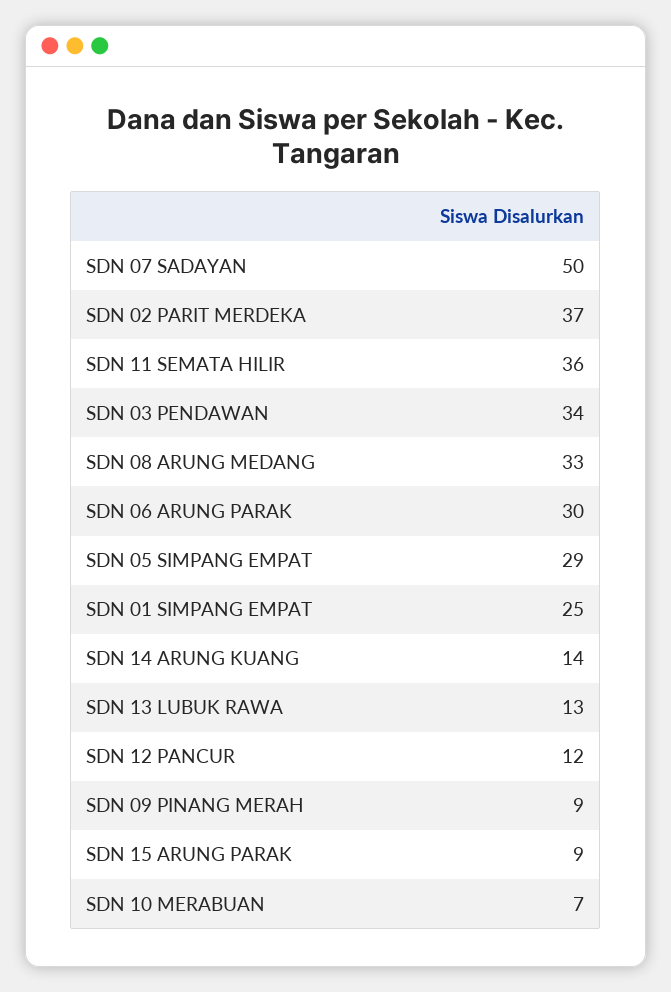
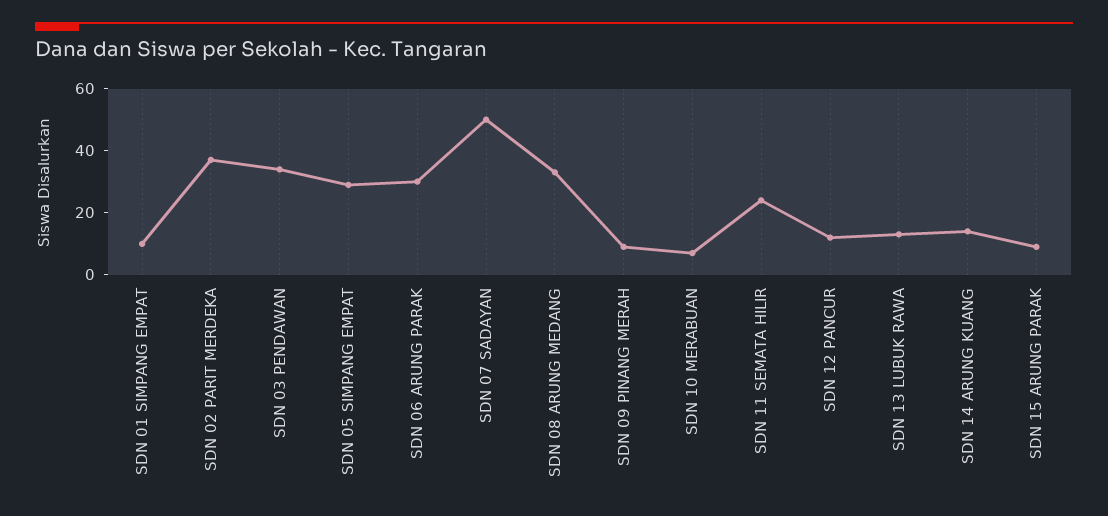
SDN 11 SEMATA HILIR: 36 -> 25
SDN 01 SIMPANG EMPAT: 25 -> 10

